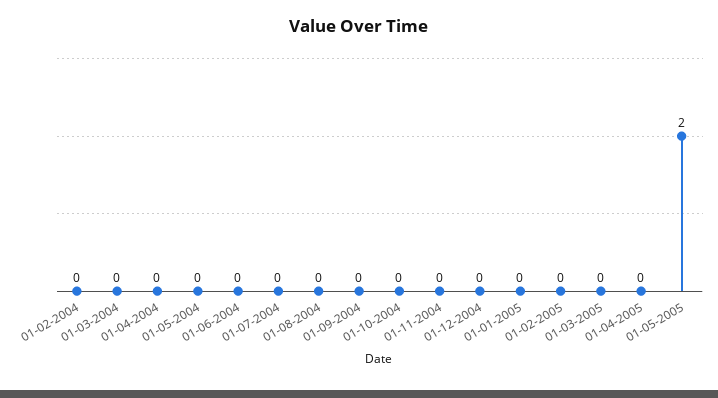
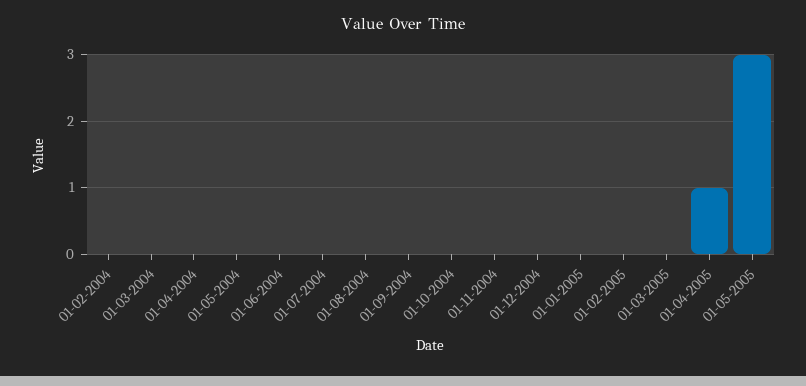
01-04-2005: 0 -> 1
01-05-2005: 2 -> 3

